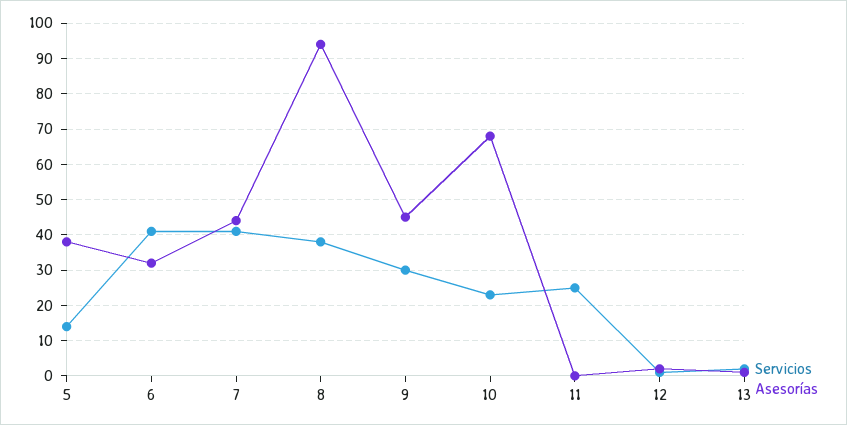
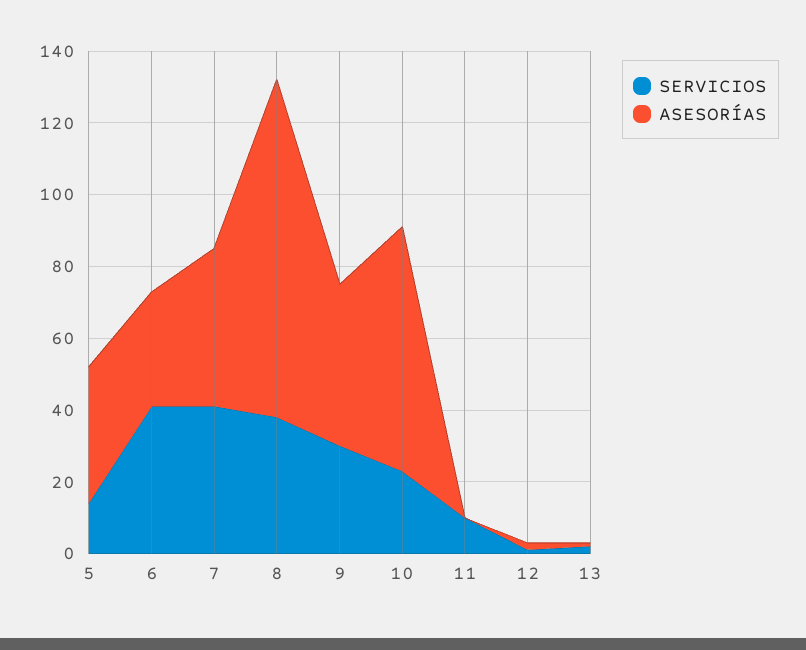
Servicios, 11: 25 -> 10

